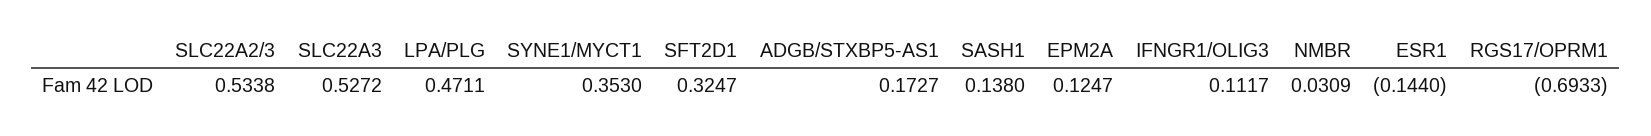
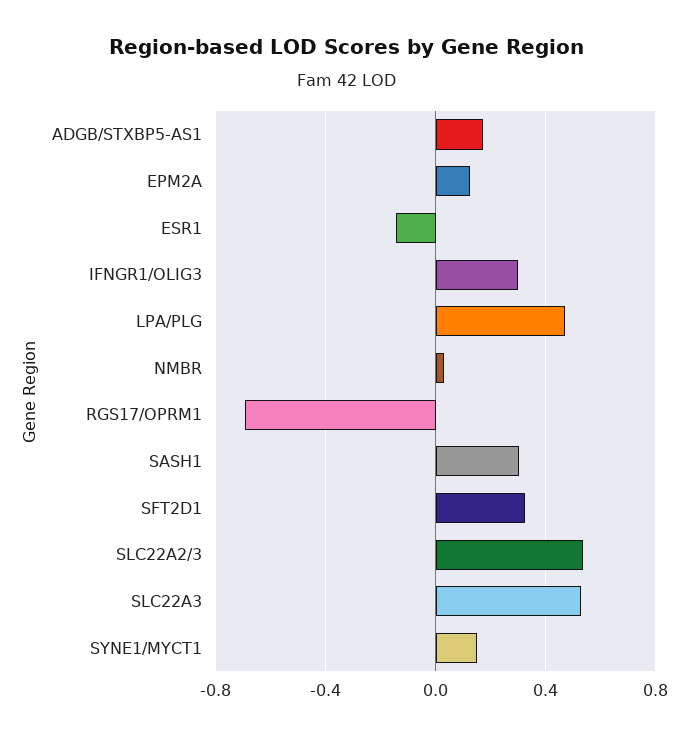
SYNE1/MYCT1: 0.353 -> 0.15
SASH1: 0.138 -> 0.3
IFNGR1/OLIG3: 0.1117 -> 0.3

